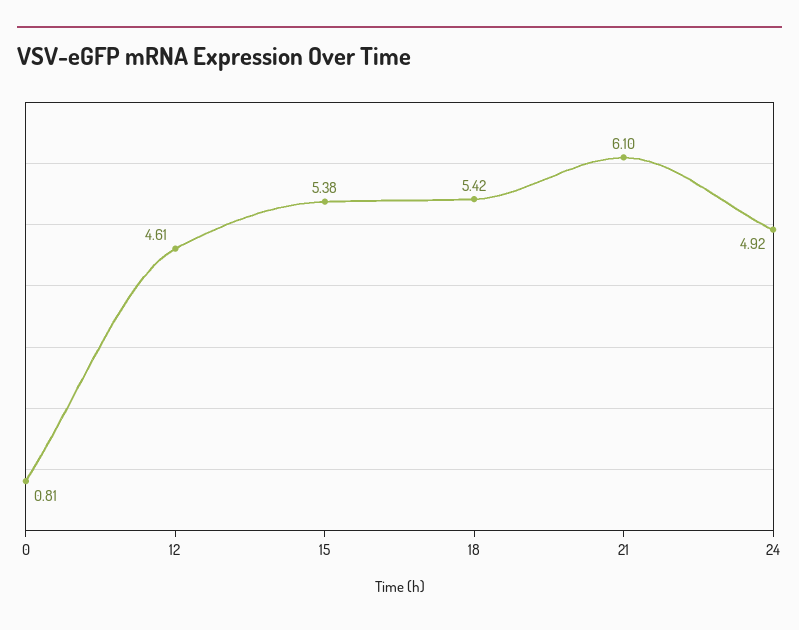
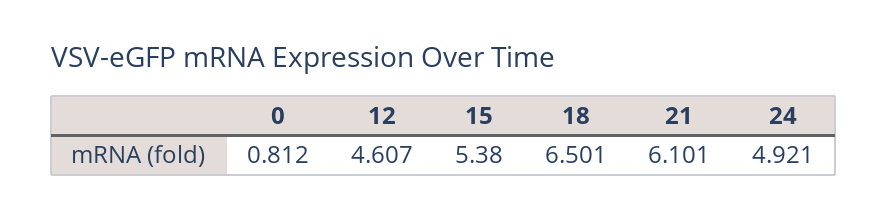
18: 5.42 -> 6.501

